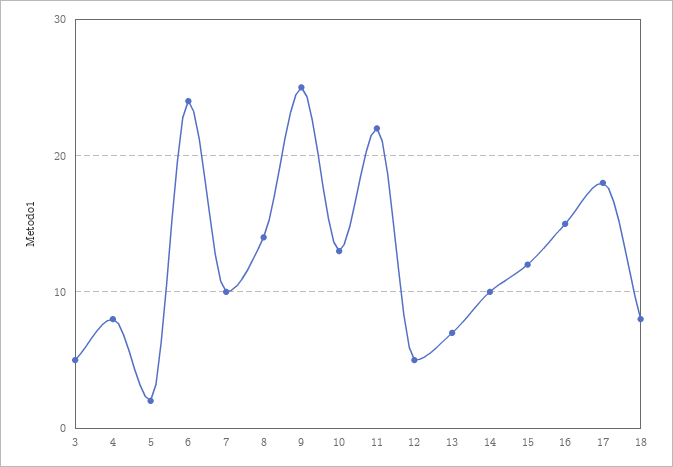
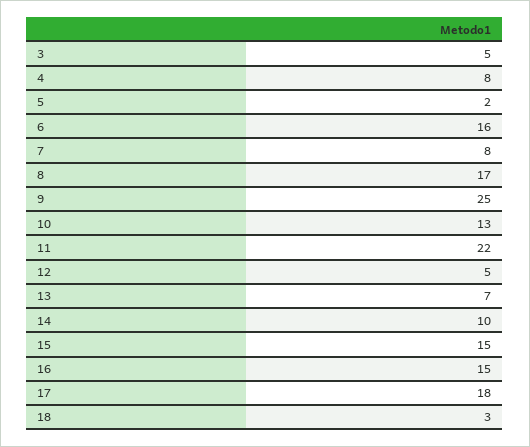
6: 24 -> 16
7: 10 -> 8
8: 14 -> 17
15: 12 -> 15
18: 8 -> 3

